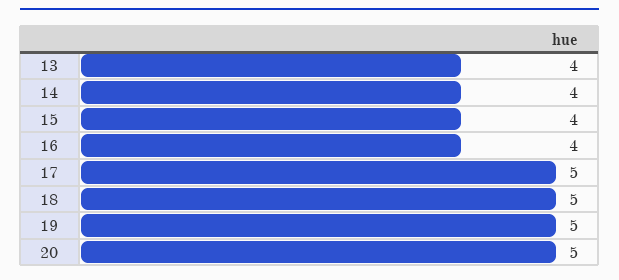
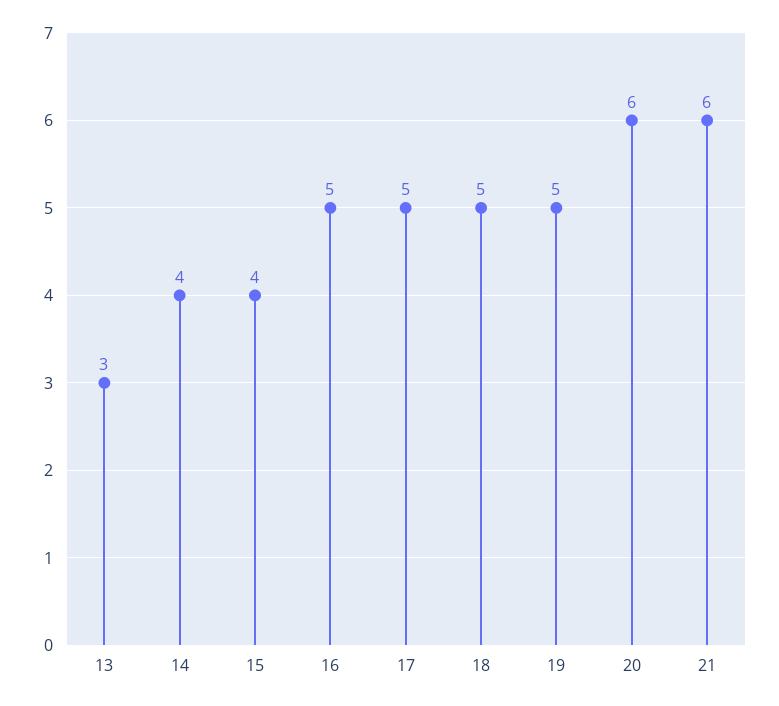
13: 4 -> 3
16: 4 -> 5
20: 5 -> 6
21: none -> 6

